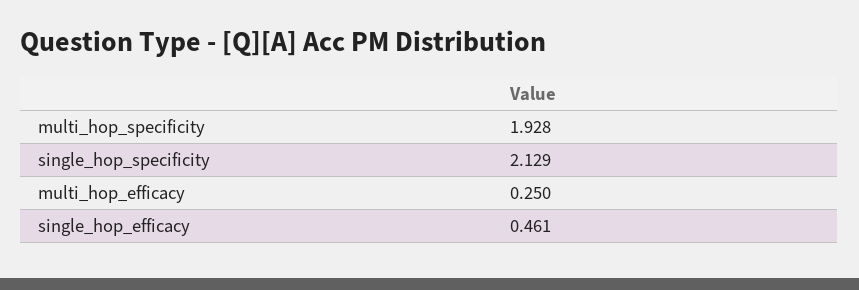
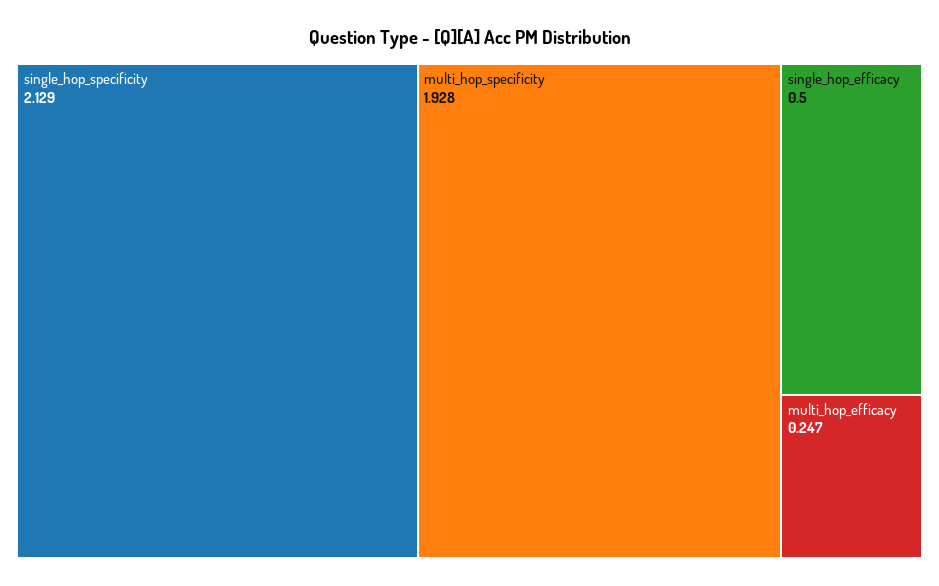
multi_hop_efficacy: 0.25 -> 0.247
single_hop_efficacy: 0.461 -> 0.5

